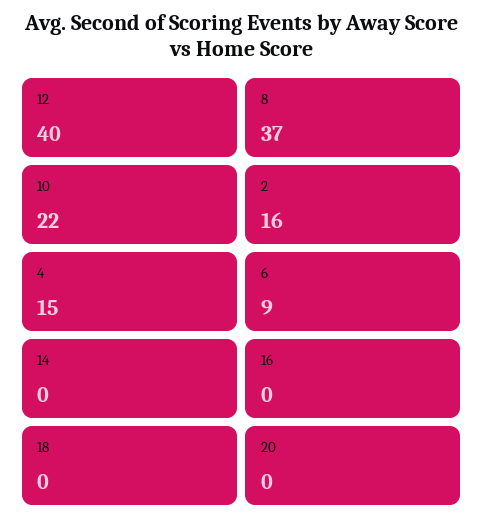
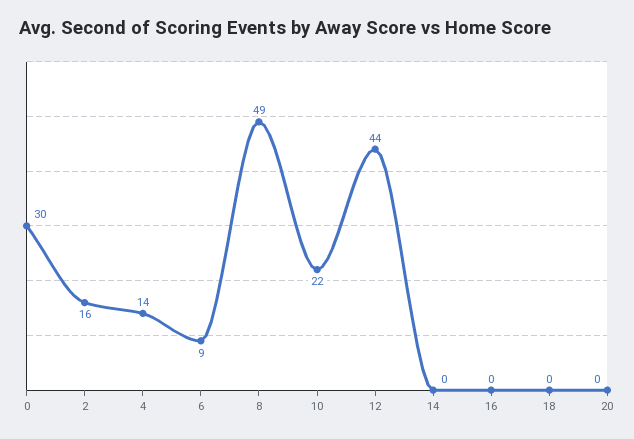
12: 40 -> 44
8: 37 -> 49
4: 15 -> 14
0: none -> 30

